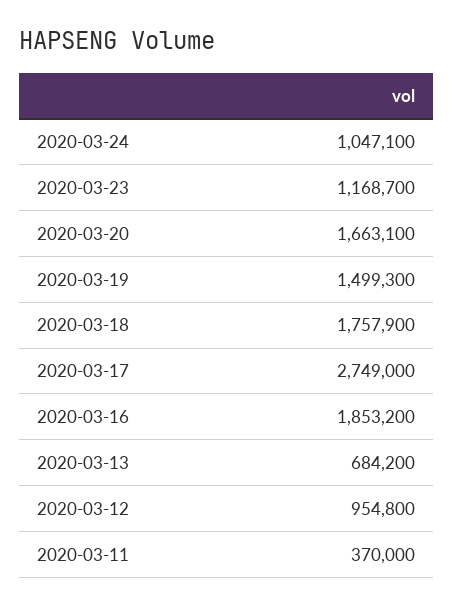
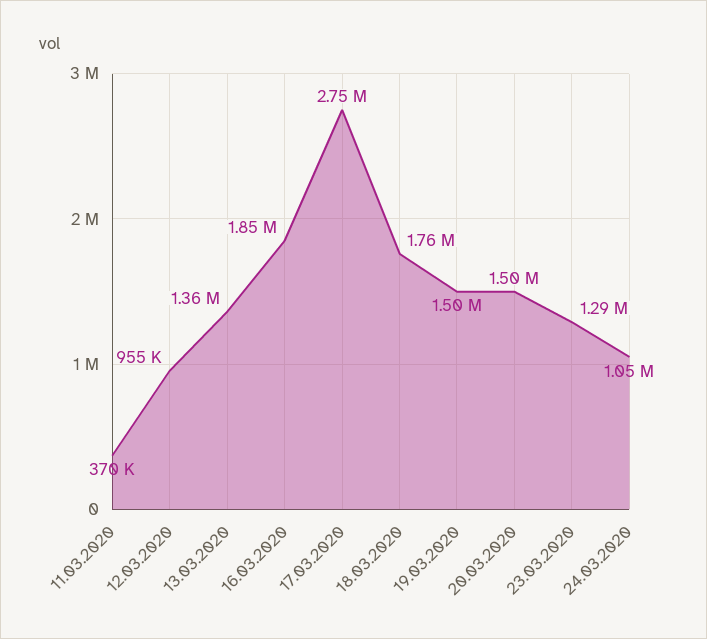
2020-03-23: 1168700 -> 1290000
2020-03-20: 1663100 -> 1500000
2020-03-13: 684200 -> 1360000

